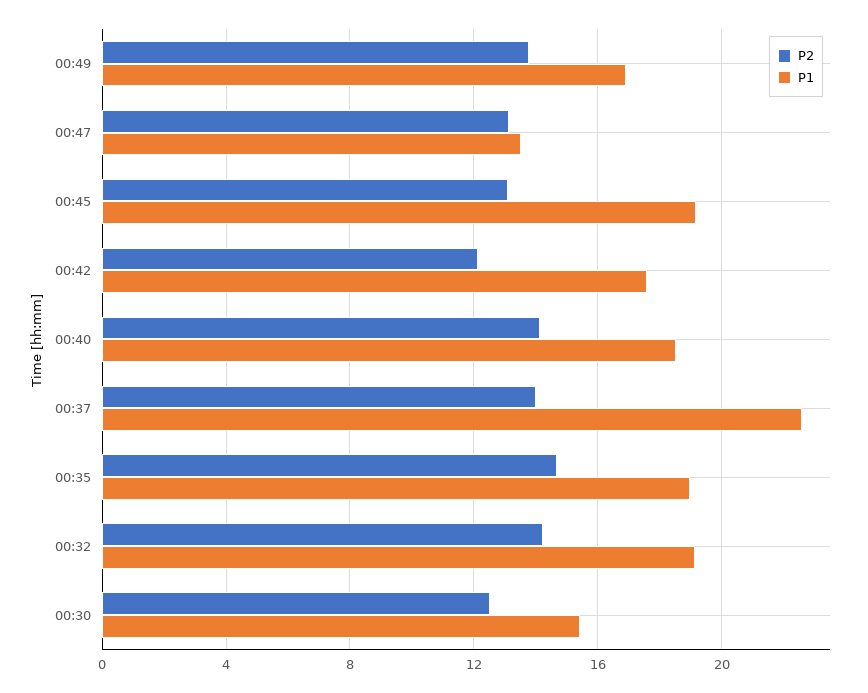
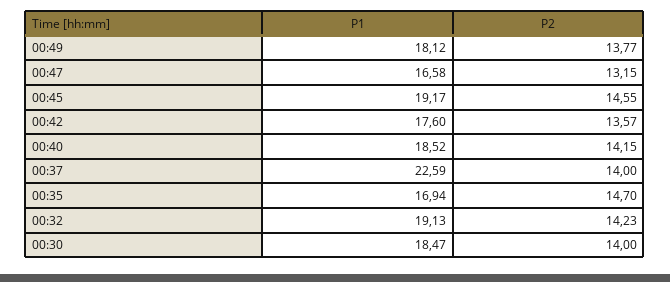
P1, 00:49: 17 -> 18.12
P1, 00:47: 13.5 -> 16.58
P2, 00:45: 13 -> 14.55
P2, 00:42: 12 -> 13.57
P1, 00:35: 19 -> 16.94
P2, 00:30: 12.5 -> 14
P1, 00:30: 15.5 -> 18.47

